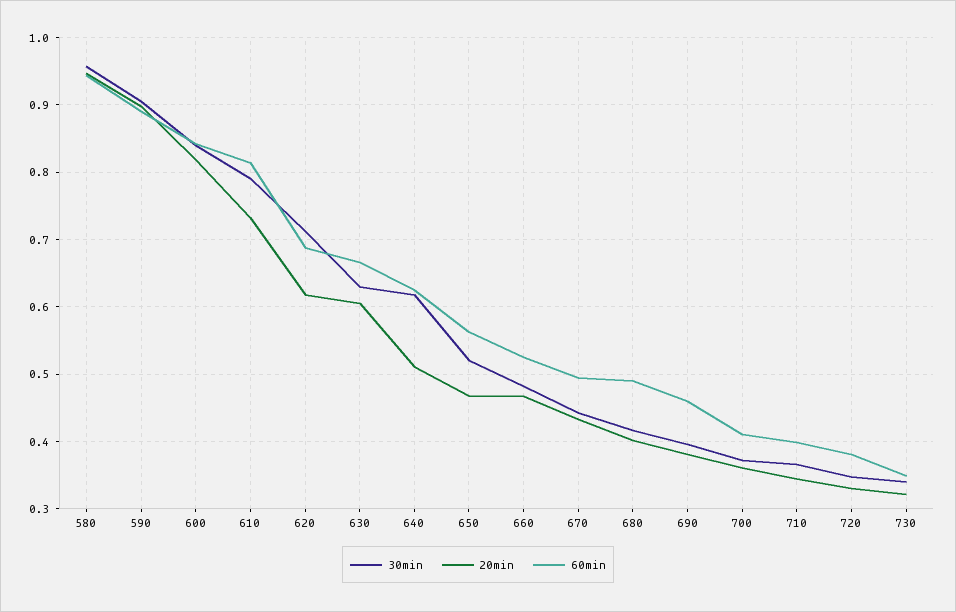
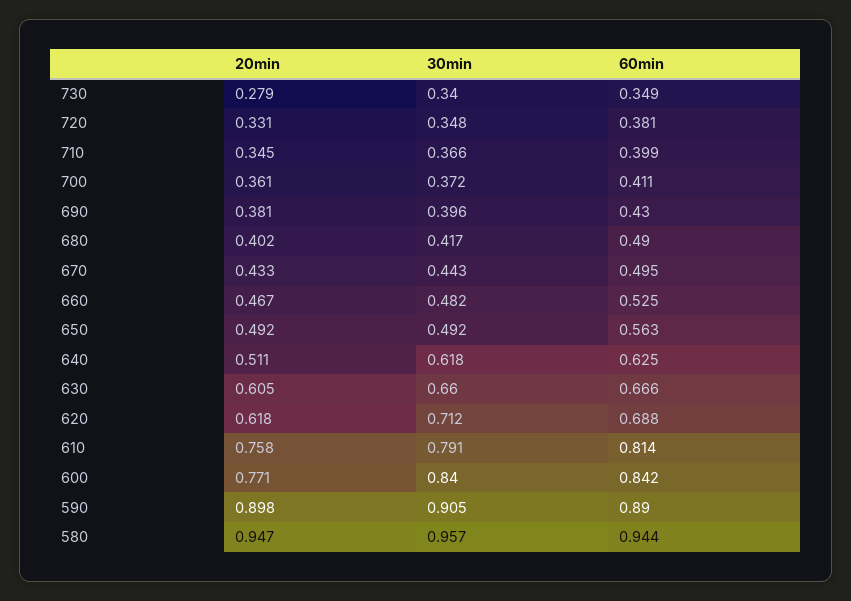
20min, 600: 0.82 -> 0.771
20min, 610: 0.73 -> 0.758
30min, 630: 0.63 -> 0.66
30min, 650: 0.52 -> 0.492
20min, 650: 0.47 -> 0.492
60min, 690: 0.46 -> 0.43
20min, 730: 0.32 -> 0.279

